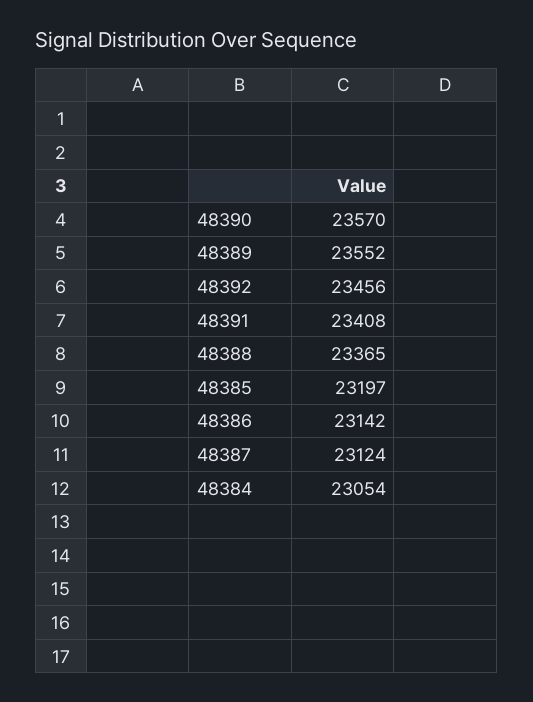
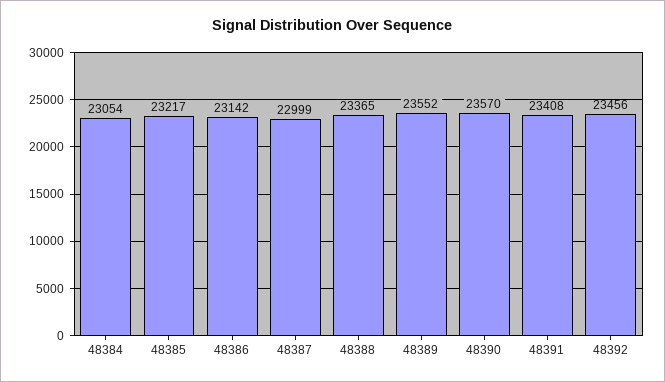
48385: 23197 -> 23217
48387: 23124 -> 22999

